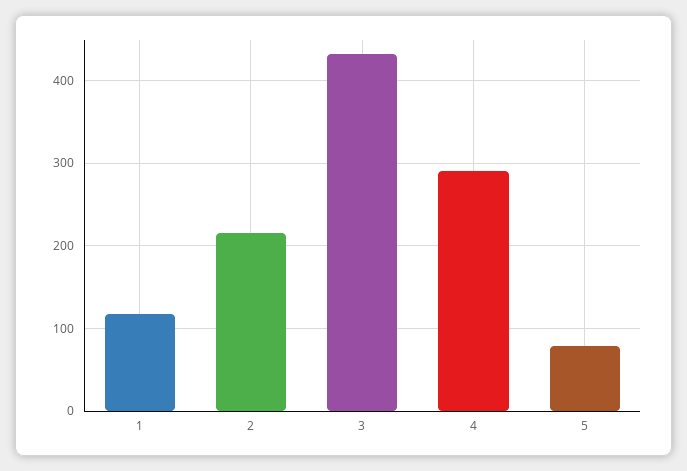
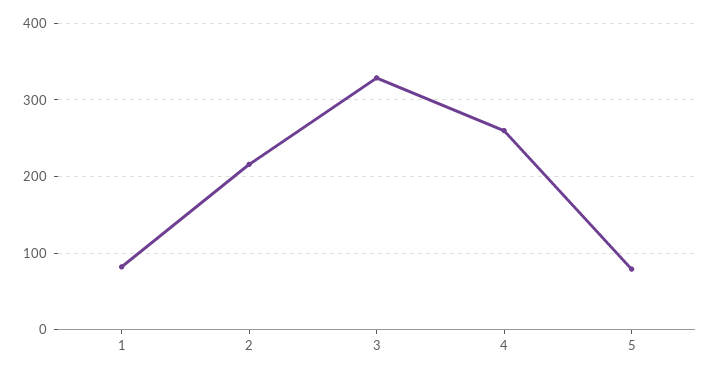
1: 120 -> 80
3: 430 -> 330
4: 290 -> 260

